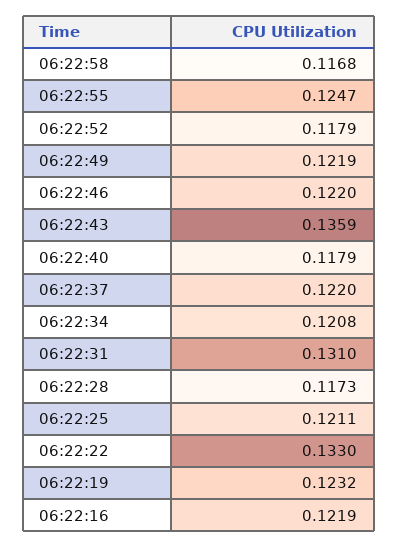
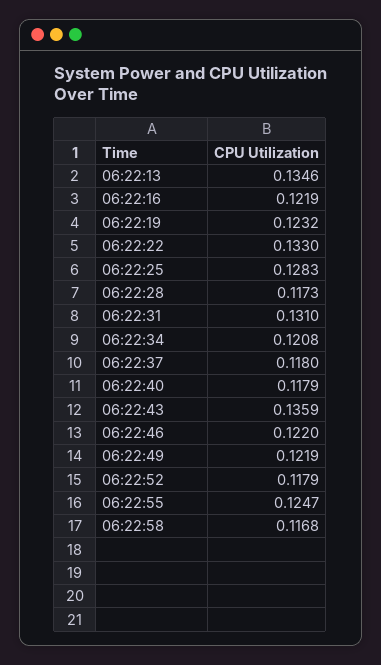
06:22:37: 0.122 -> 0.118
06:22:25: 0.1211 -> 0.1283
06:22:13: none -> 0.1346

